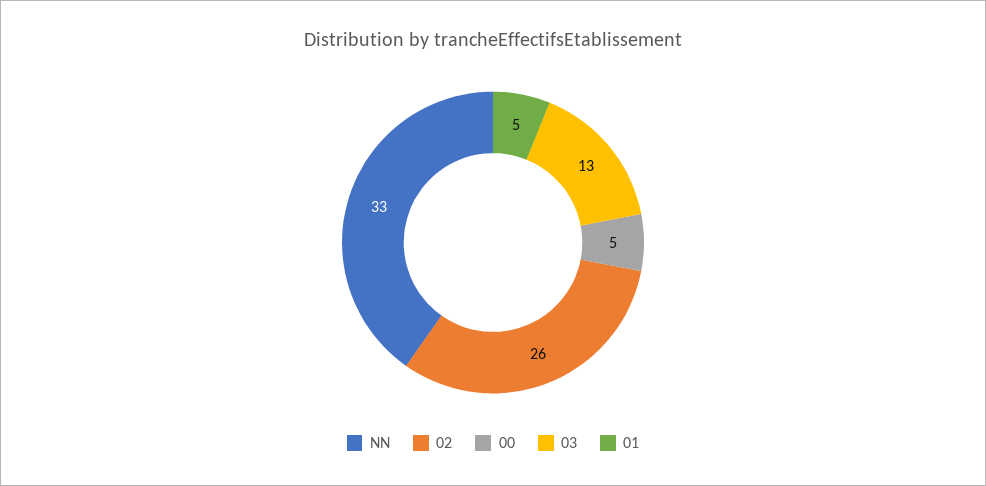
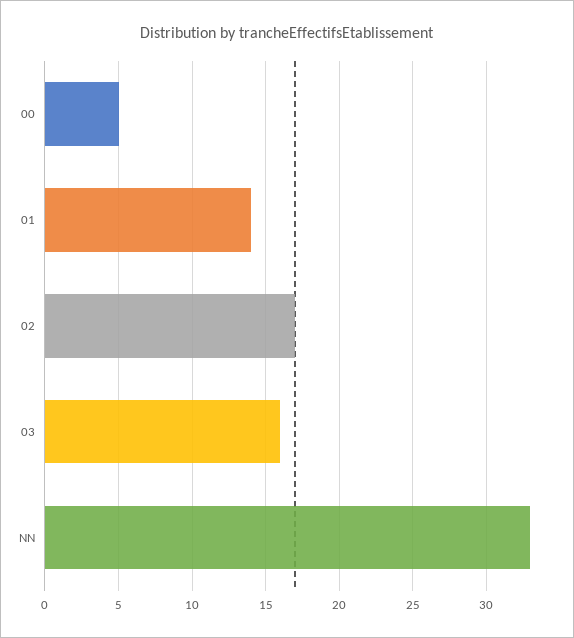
02: 26 -> 17
03: 13 -> 16
01: 5 -> 14

